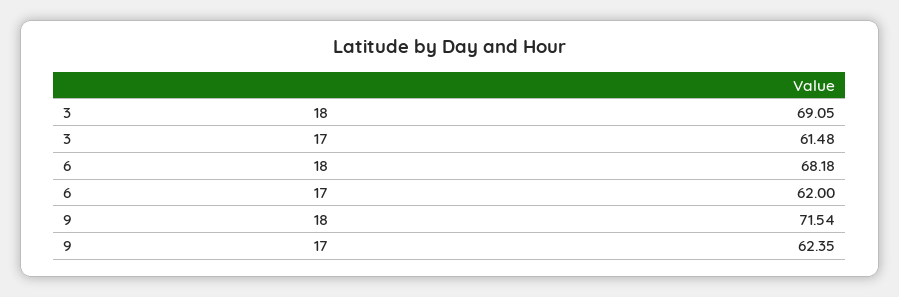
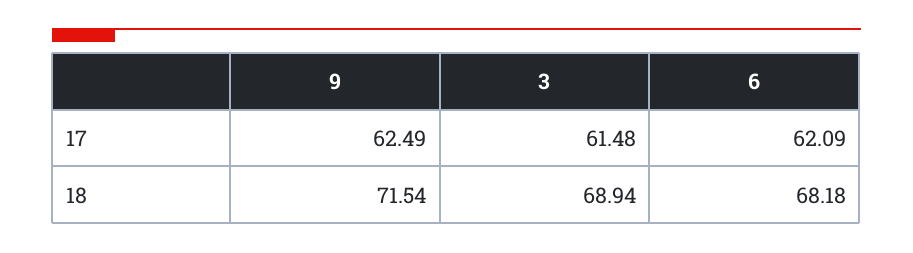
3, 18: 69.05 -> 68.94
6, 17: 62 -> 62.09
9, 17: 62.35 -> 62.49

